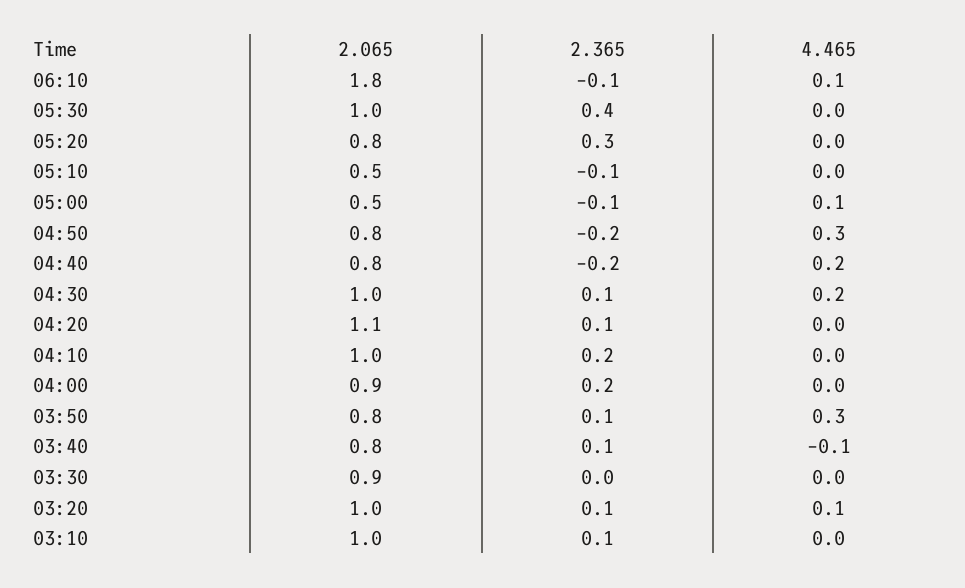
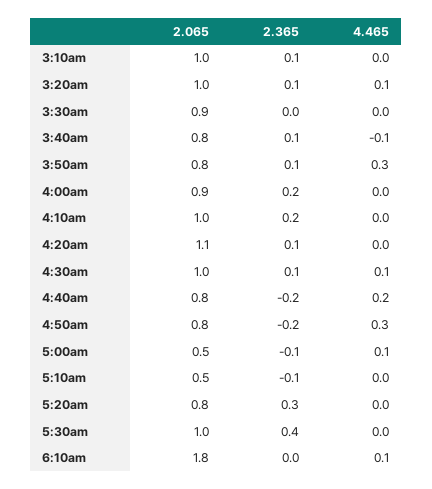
2.365, 06:10: -0.1 -> 0
4.465, 04:30: 0.2 -> 0.1

